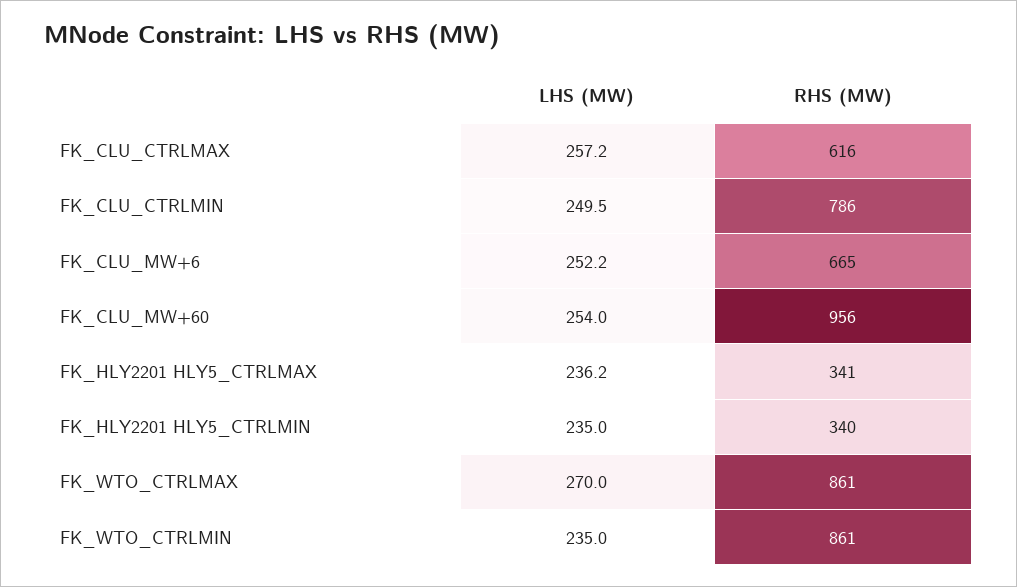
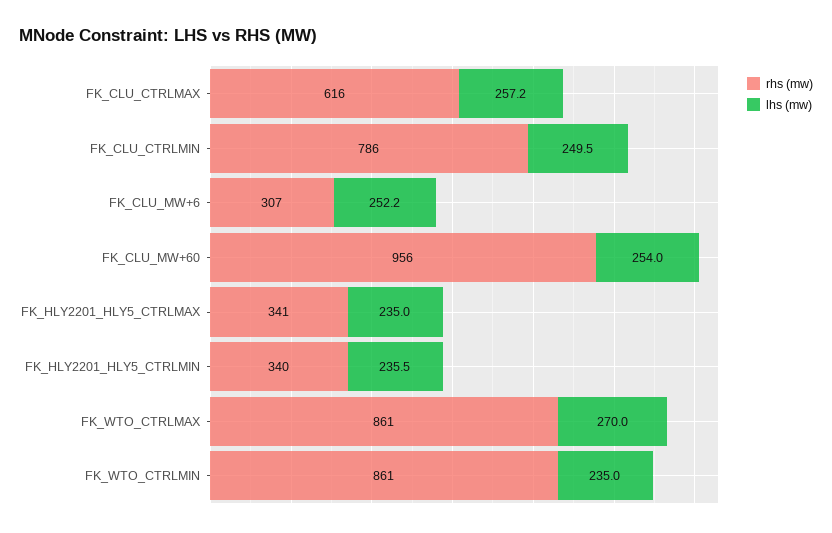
RHS (MW), FK_CLU_MW+6: 665 -> 307
LHS (MW), FK_HLY2201 HLY5_CTRLMAX: 236.2 -> 235
LHS (MW), FK_HLY2201 HLY5_CTRLMIN: 235 -> 235.5

